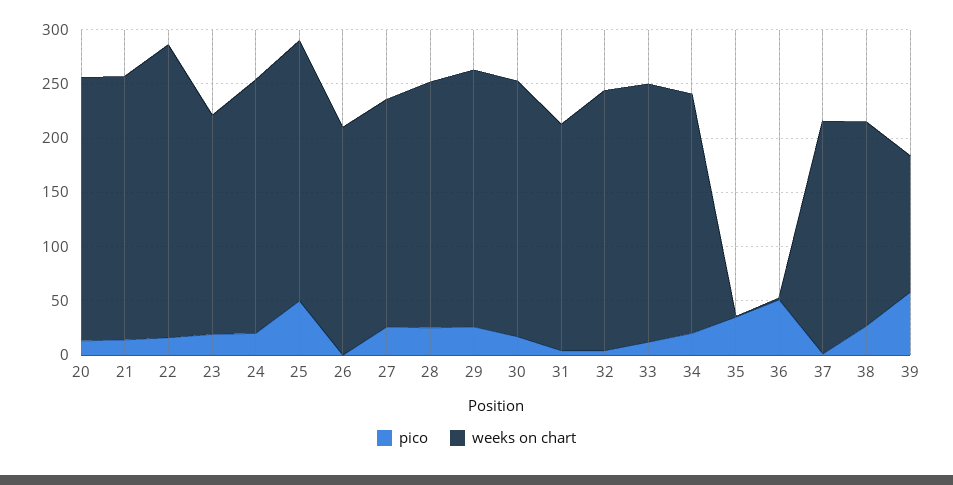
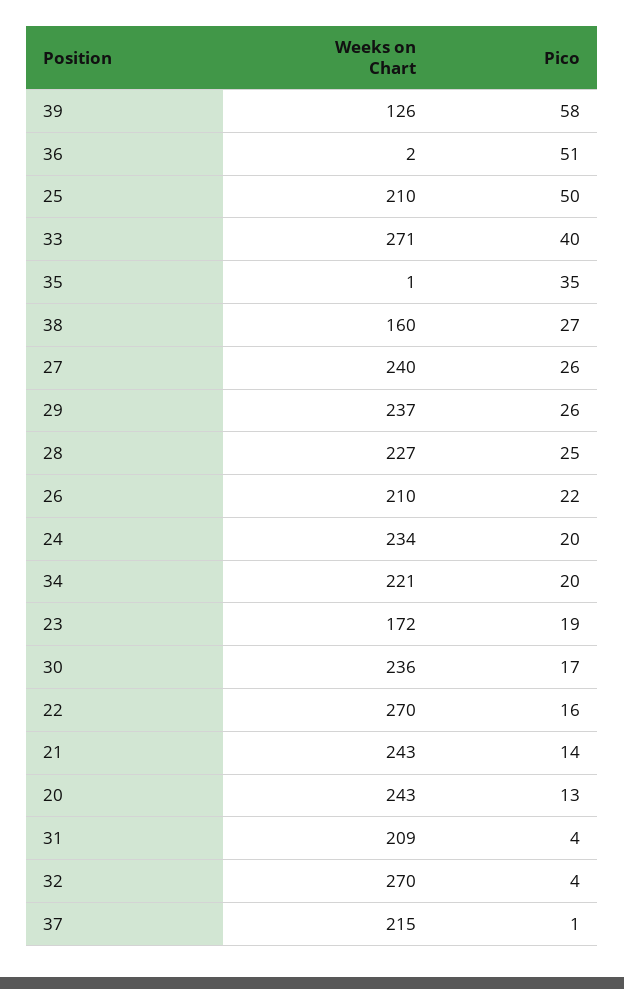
weeks on chart, 23: 200 -> 172
weeks on chart, 25: 240 -> 210
pico, 26: 0 -> 22
weeks on chart, 27: 210 -> 240
weeks on chart, 32: 240 -> 270
pico, 33: 10 -> 40
weeks on chart, 33: 240 -> 271
weeks on chart, 38: 190 -> 160

